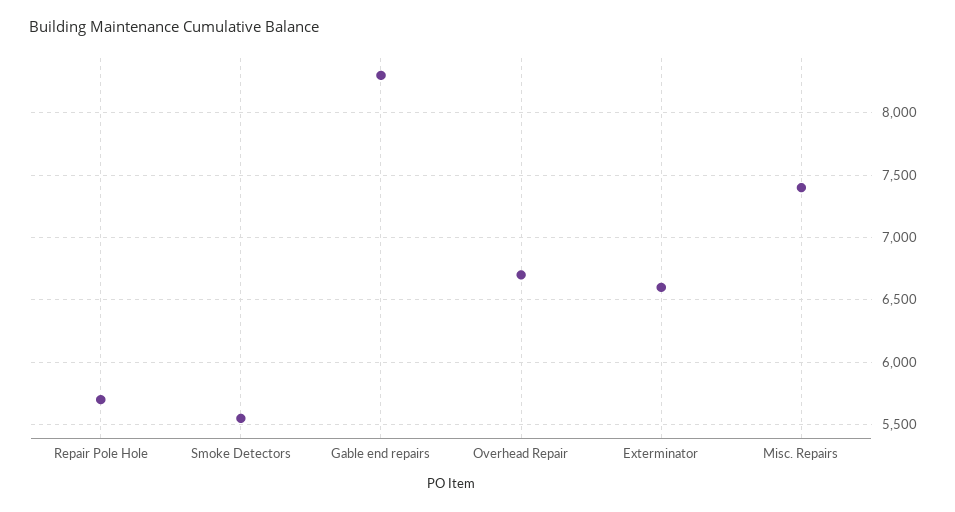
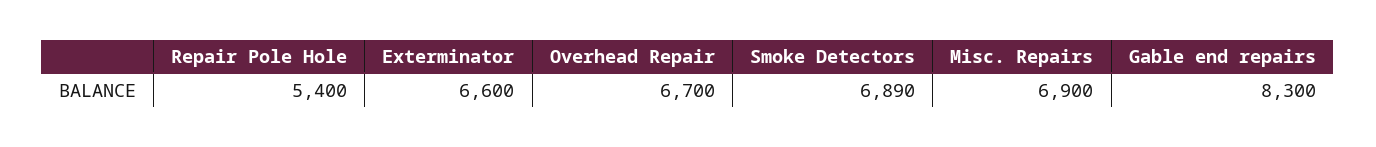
Repair Pole Hole: 5700 -> 5400
Smoke Detectors: 5550 -> 6890
Misc. Repairs: 7400 -> 6900

